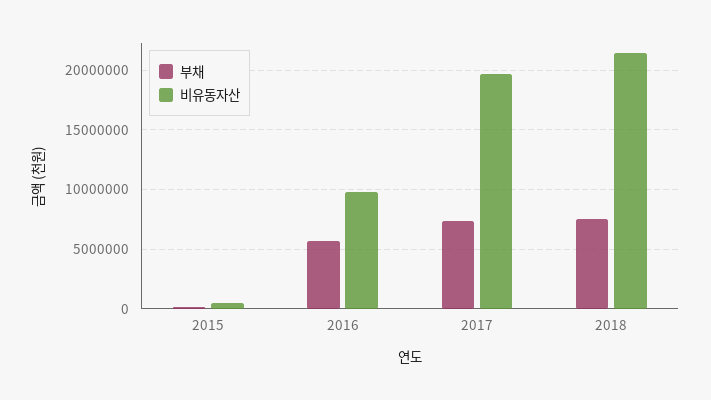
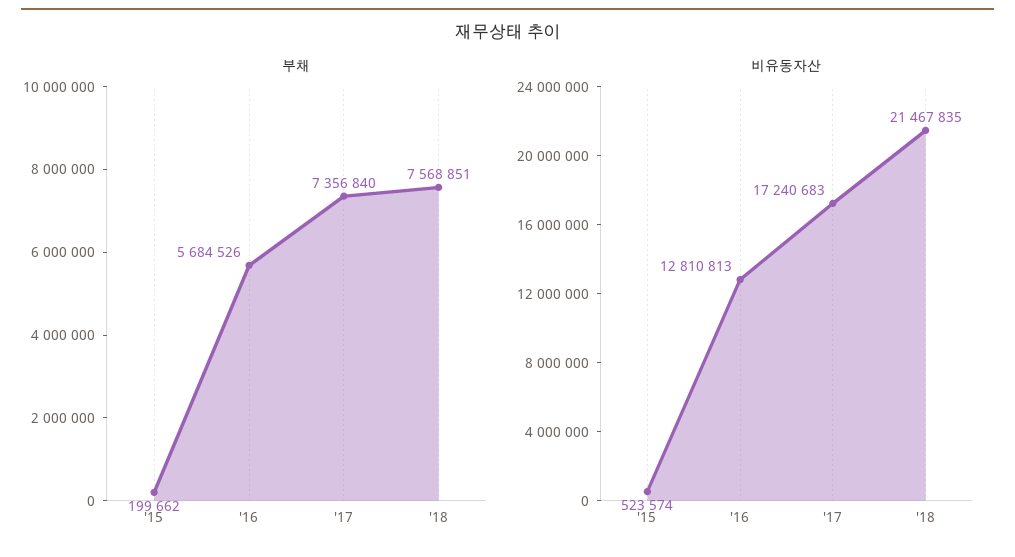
비유동자산, 2016: 10000000 -> 12810813
비유동자산, 2017: 20000000 -> 17240683

